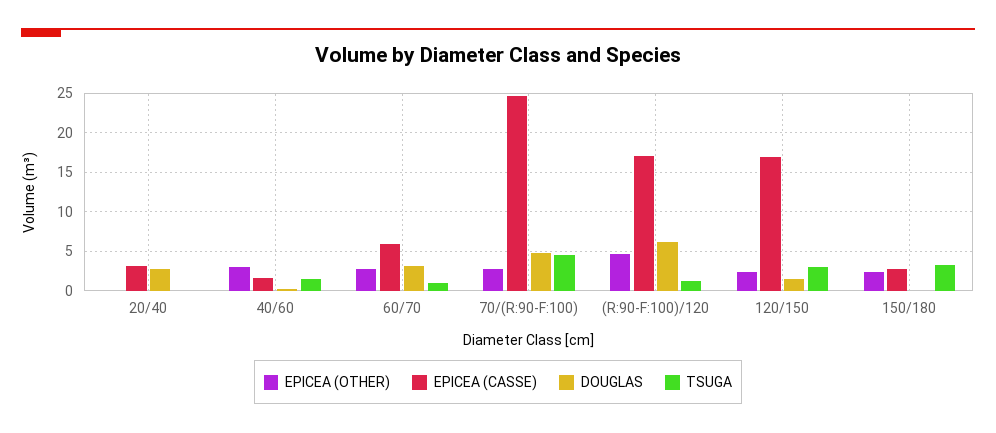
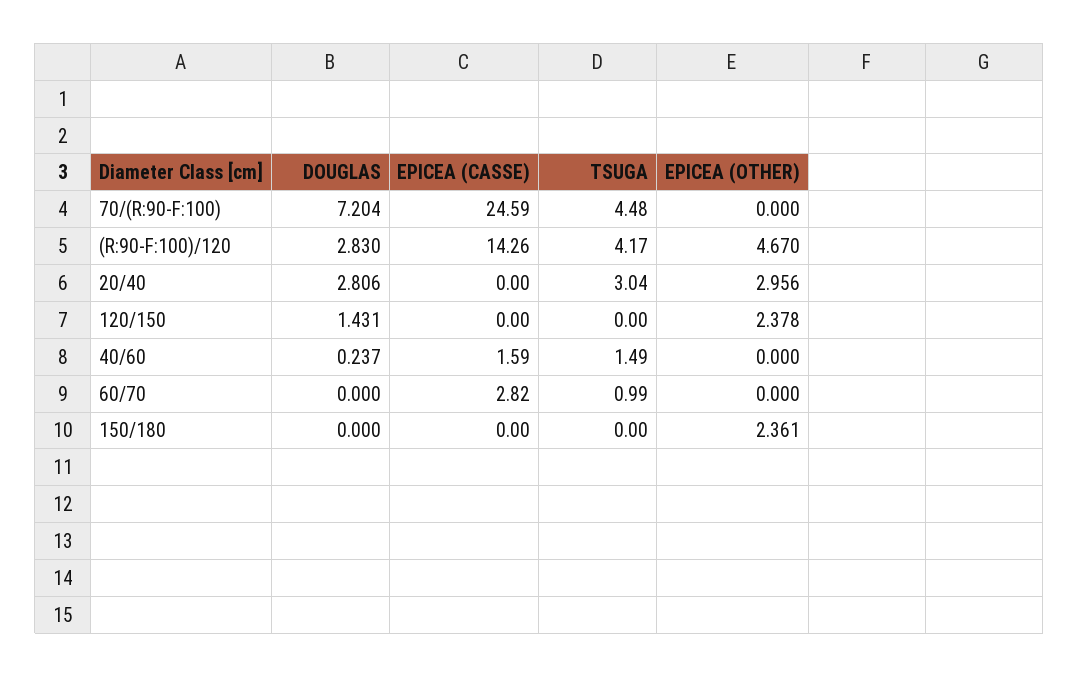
EPICEA (OTHER), 20/40: 0 -> 2.956
EPICEA (CASSE), 20/40: 3 -> 0
TSUGA, 20/40: 0 -> 3.04
EPICEA (OTHER), 40/60: 3 -> 0
EPICEA (OTHER), 60/70: 3 -> 0
EPICEA (CASSE), 60/70: 6 -> 2.82
DOUGLAS, 60/70: 3 -> 0
EPICEA (OTHER), 70/(R:90-F:100): 3 -> 0
DOUGLAS, 70/(R:90-F:100): 5 -> 7.204
EPICEA (CASSE), (R:90-F:100)/120: 17 -> 14.26
DOUGLAS, (R:90-F:100)/120: 6 -> 2.83
TSUGA, (R:90-F:100)/120: 1 -> 4.17
EPICEA (CASSE), 120/150: 17 -> 0
TSUGA, 120/150: 3 -> 0
EPICEA (CASSE), 150/180: 3 -> 0
TSUGA, 150/180: 3 -> 0

